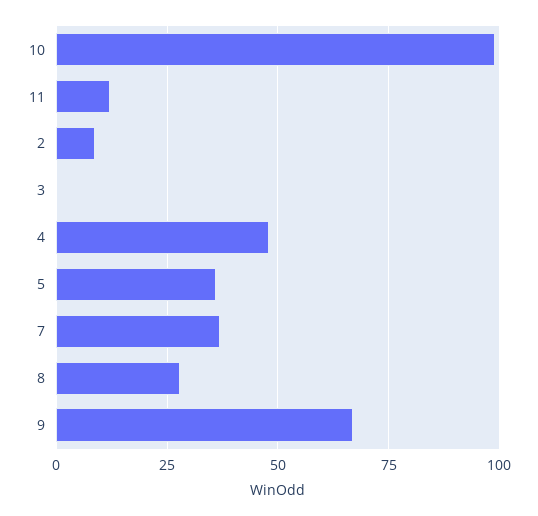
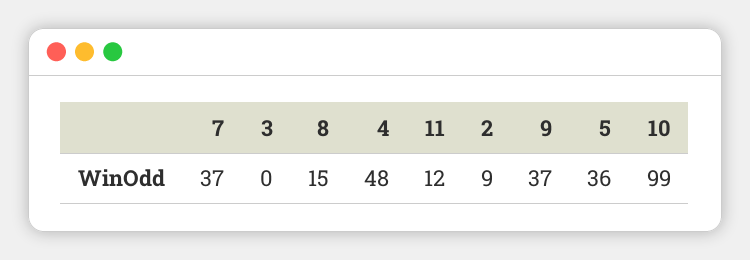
8: 27.5 -> 15
9: 67.5 -> 37

